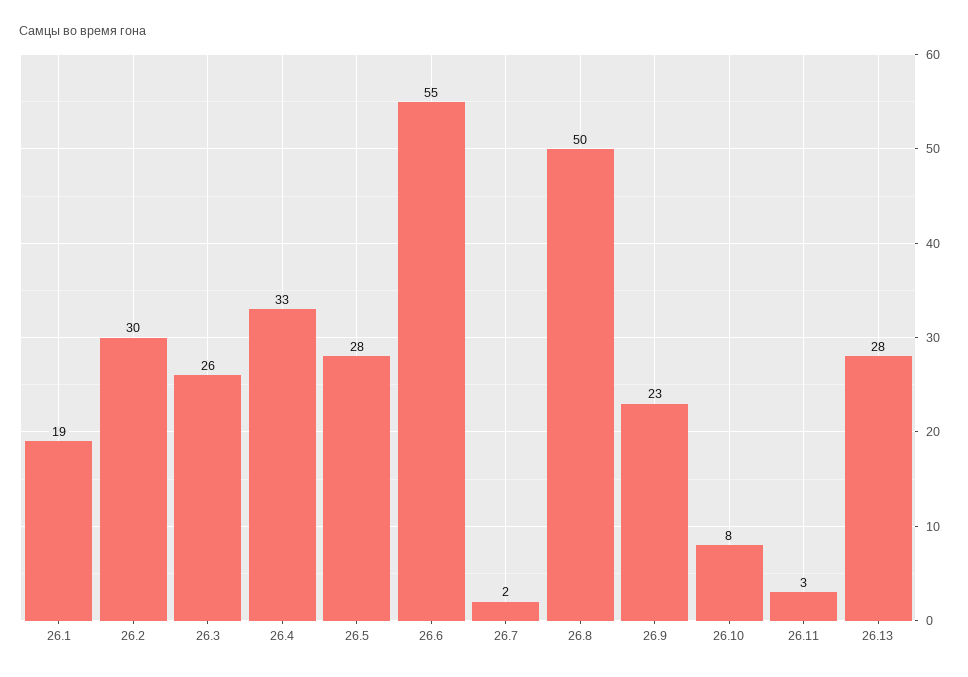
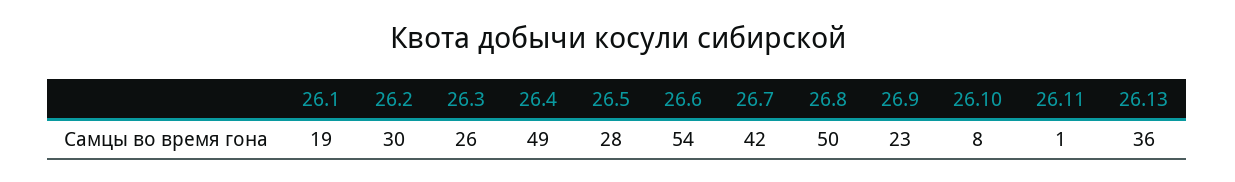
26.4: 33 -> 49
26.6: 55 -> 54
26.7: 2 -> 42
26.11: 3 -> 1
26.13: 28 -> 36

